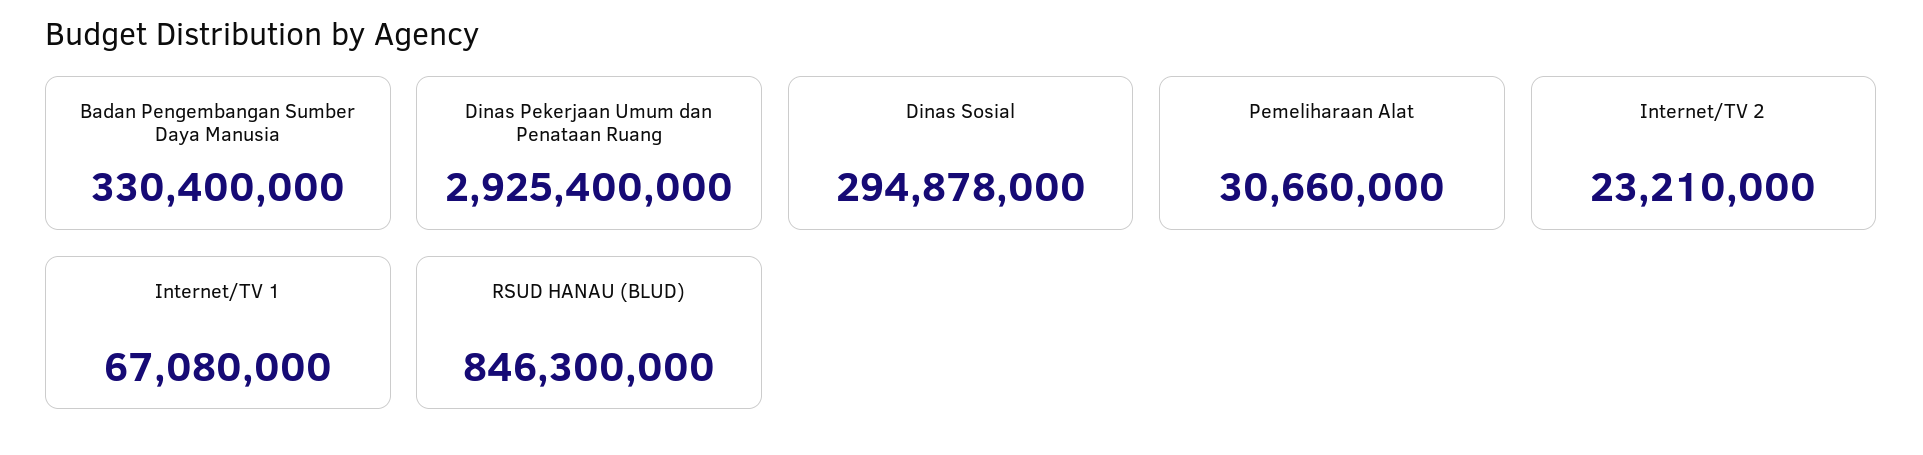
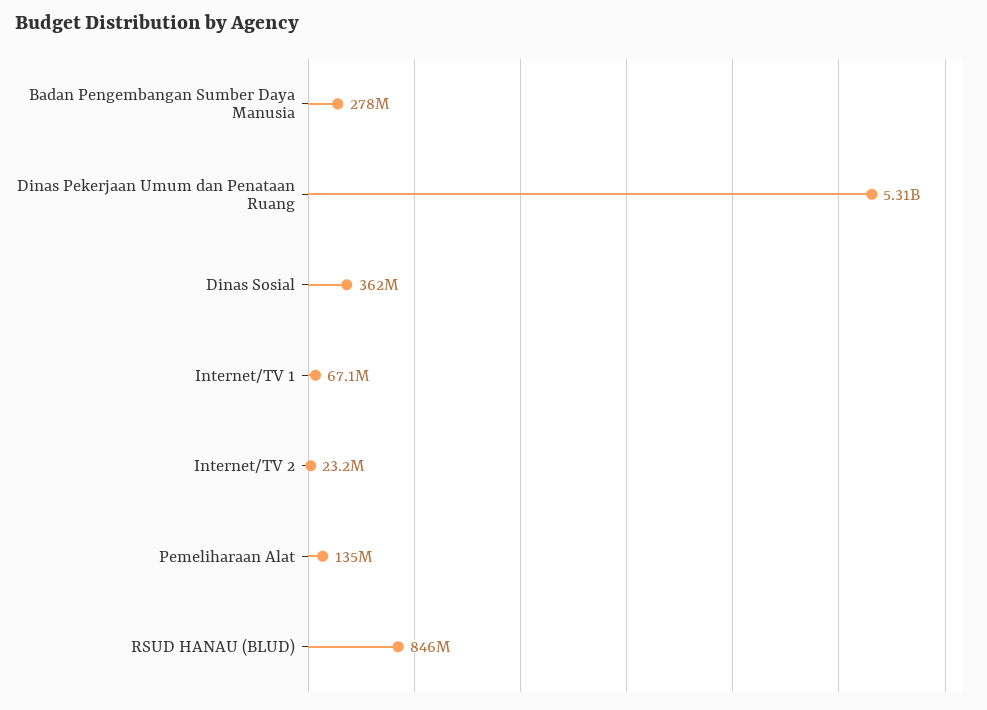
Badan Pengembangan Sumber Daya Manusia: 330400000 -> 278000000
Dinas Pekerjaan Umum dan Penataan Ruang: 2925400000 -> 5310000000
Dinas Sosial: 294878000 -> 362000000
Pemeliharaan Alat: 30660000 -> 135000000

